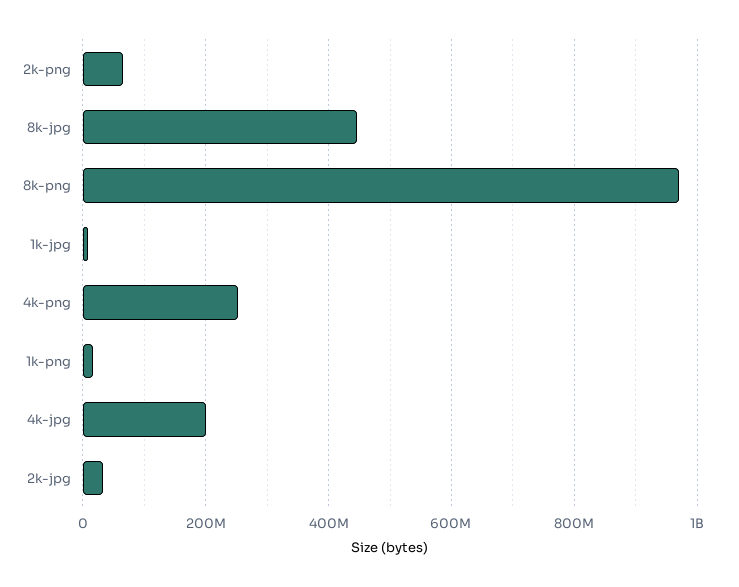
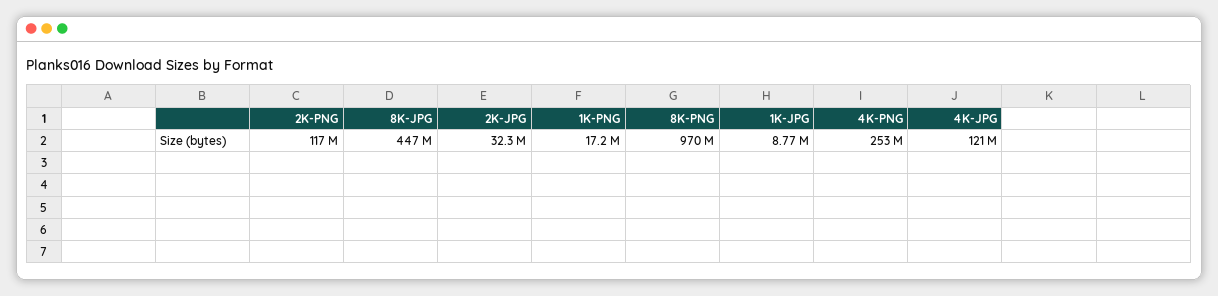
2k-png: 60000000 -> 117000000
4k-jpg: 200000000 -> 121000000

